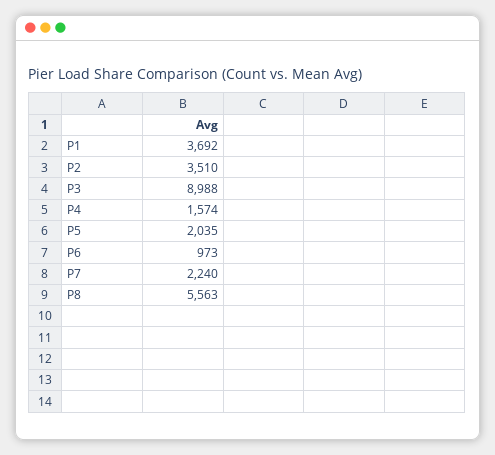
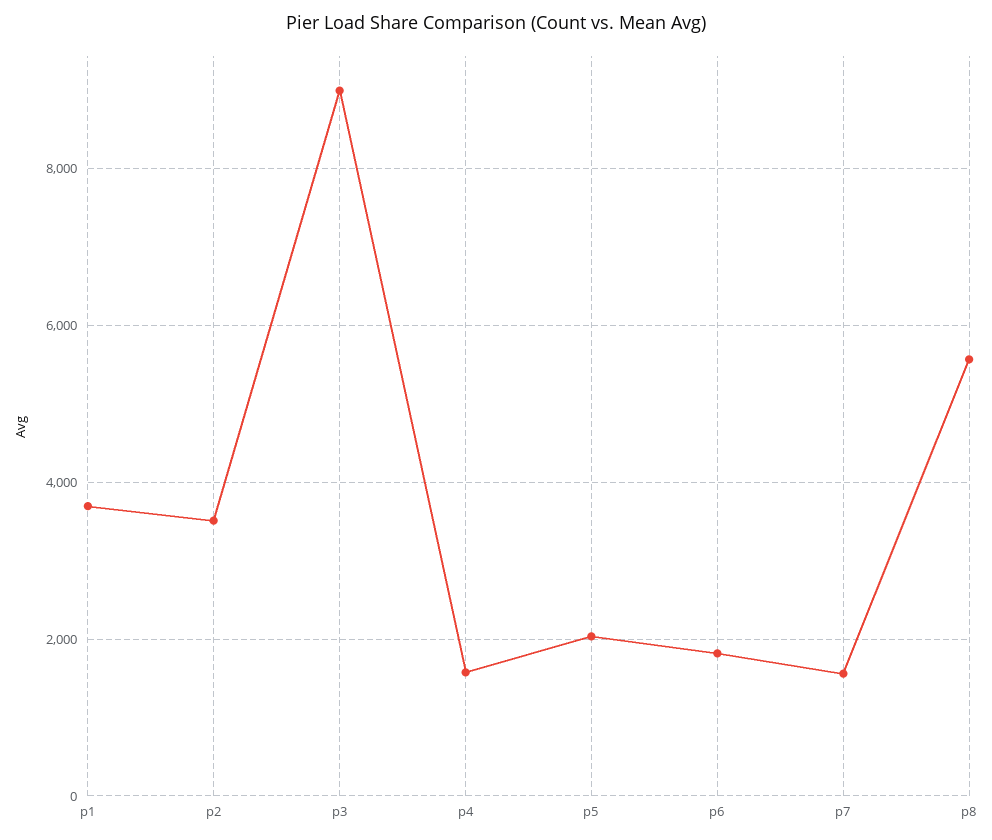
P6: 973 -> 1800
P7: 2240 -> 1600

